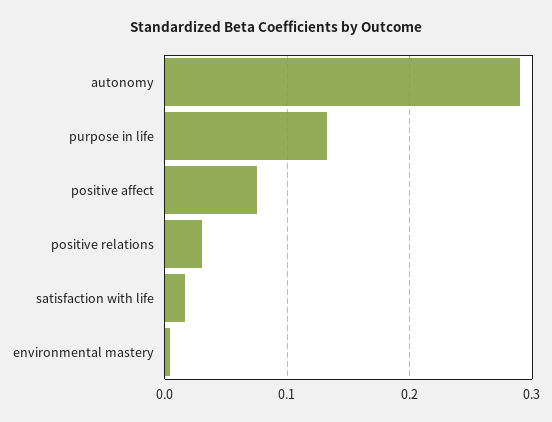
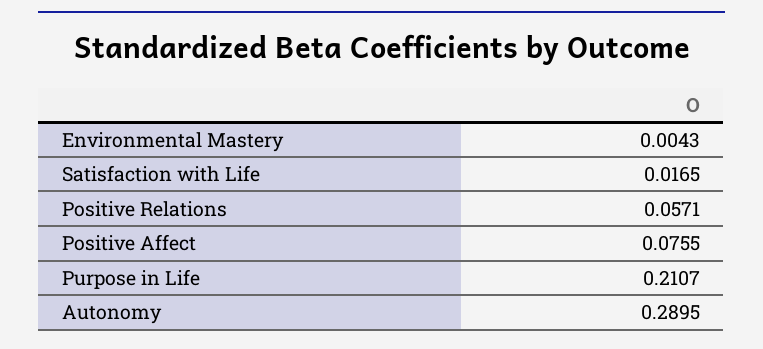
purpose in life: 0.13 -> 0.2107
positive relations: 0.03 -> 0.0571

